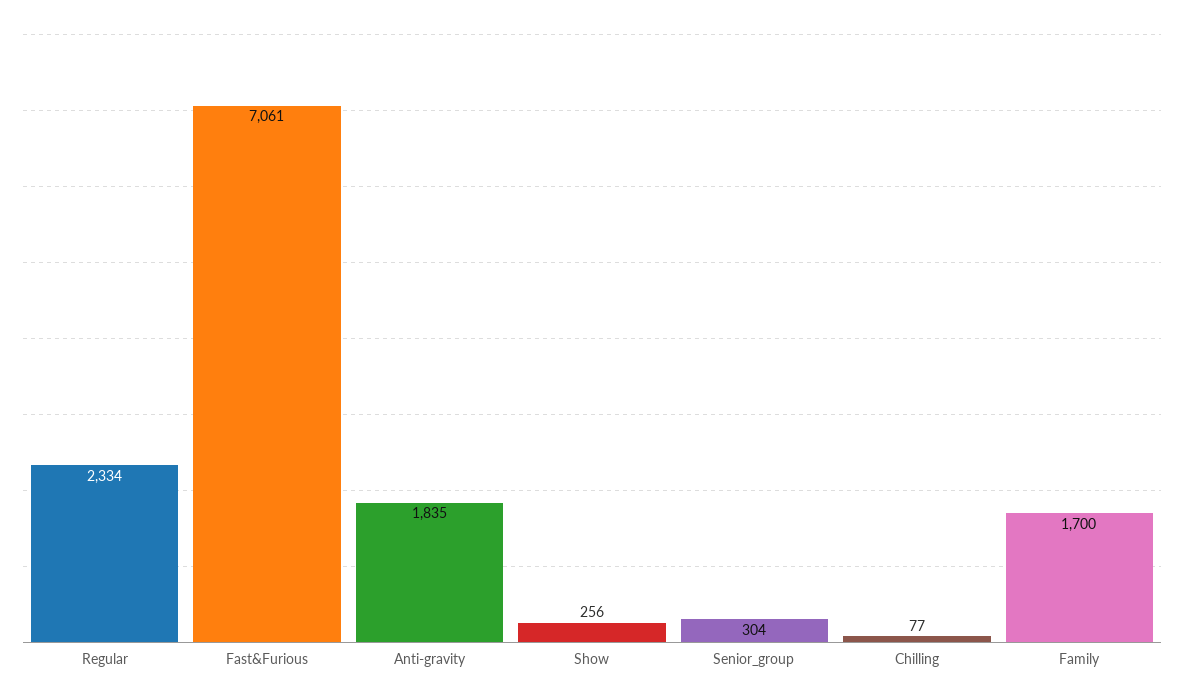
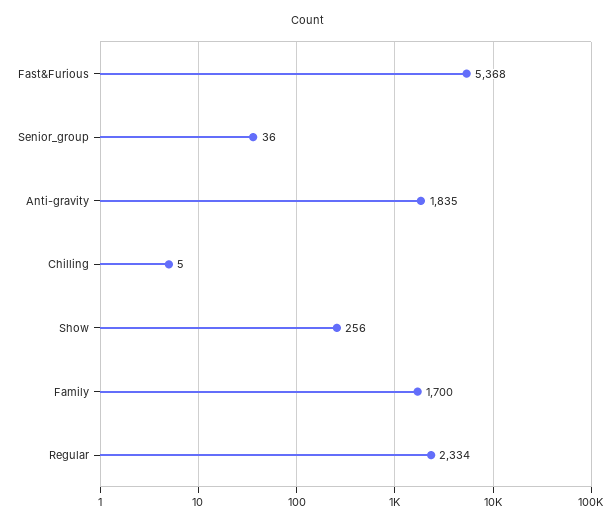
Fast&Furious: 7061 -> 5368
Senior_group: 304 -> 36
Chilling: 77 -> 5

